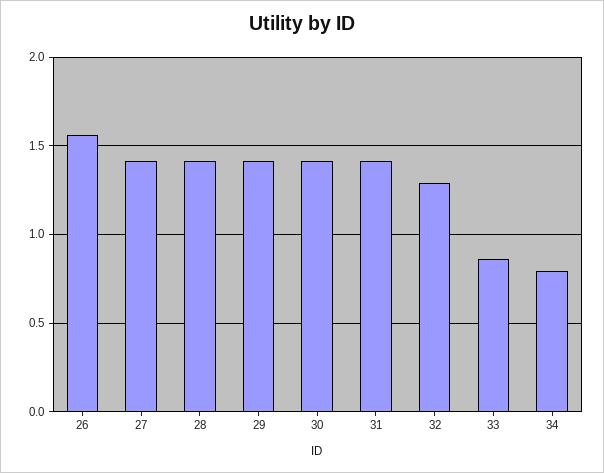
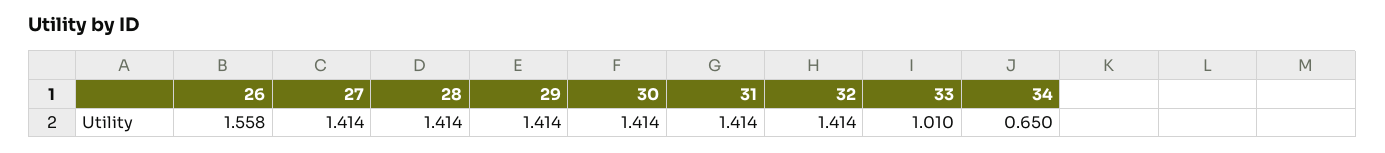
32: 1.3 -> 1.414
33: 0.85 -> 1.01
34: 0.8 -> 0.65

